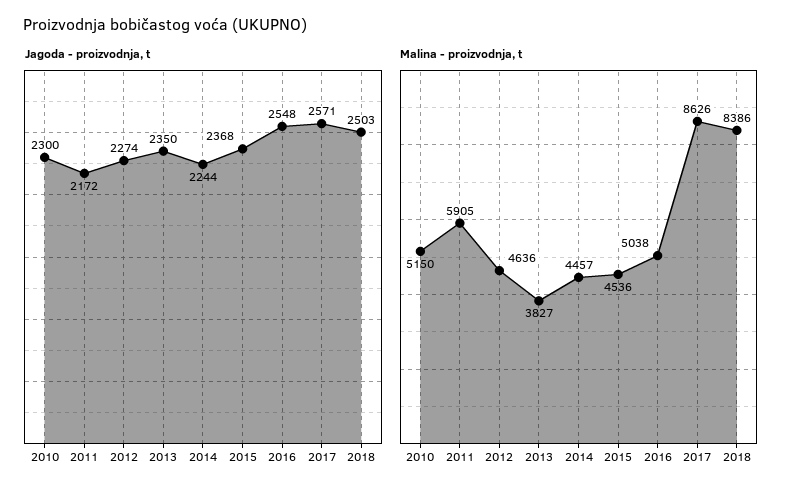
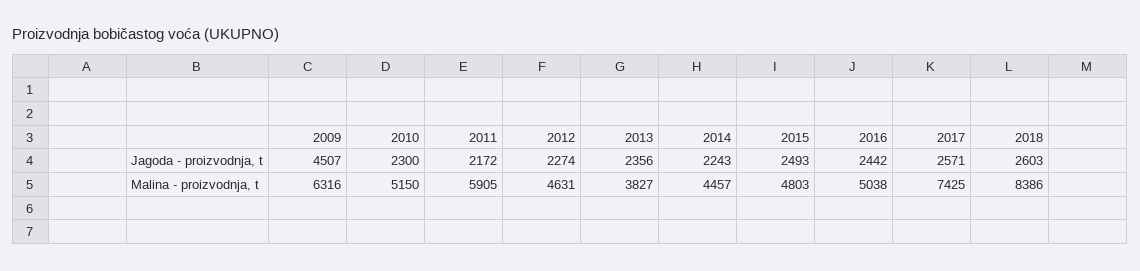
Jagoda - proizvodnja, t, 2013: 2350 -> 2356
Jagoda - proizvodnja, t, 2014: 2244 -> 2243
Jagoda - proizvodnja, t, 2015: 2368 -> 2493
Jagoda - proizvodnja, t, 2016: 2548 -> 2442
Jagoda - proizvodnja, t, 2018: 2503 -> 2603
Malina - proizvodnja, t, 2012: 4636 -> 4631
Malina - proizvodnja, t, 2015: 4536 -> 4803
Malina - proizvodnja, t, 2017: 8626 -> 7425
Jagoda - proizvodnja, t, 2009: none -> 4507
Malina - proizvodnja, t, 2009: none -> 6316

